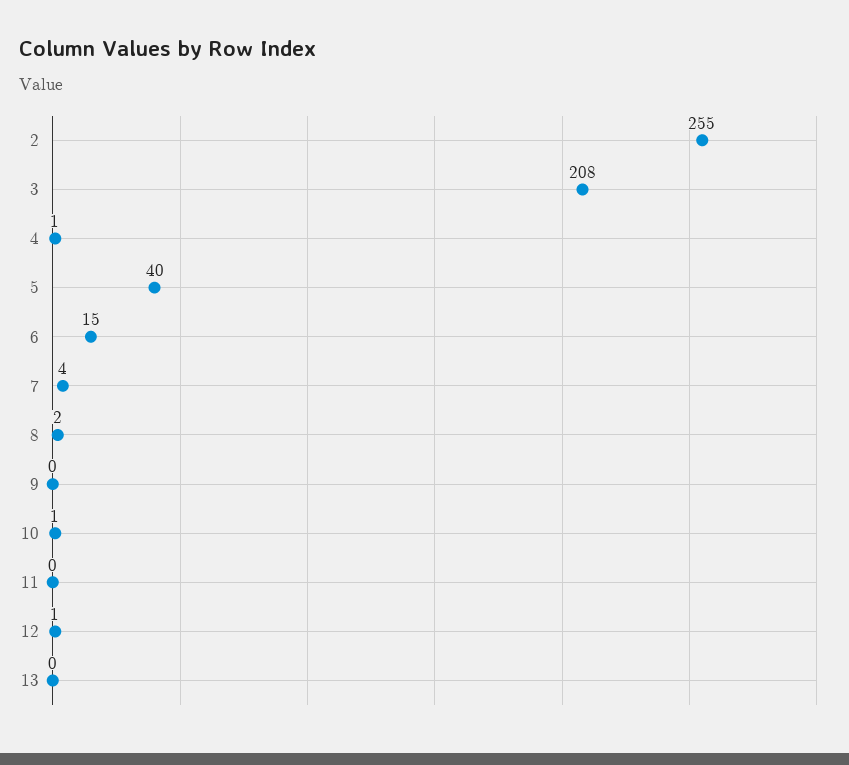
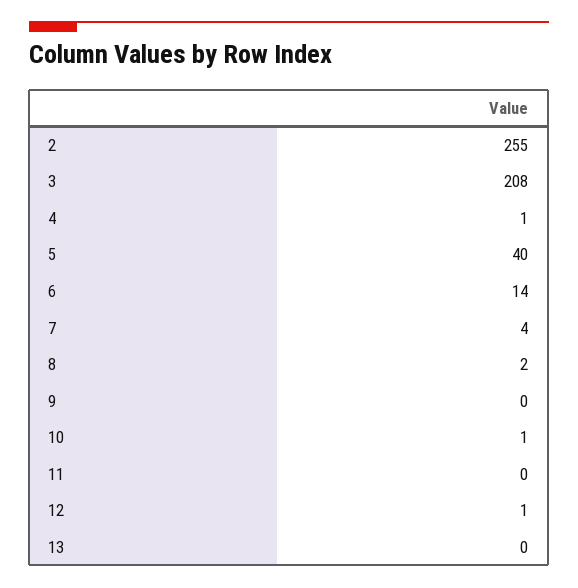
6: 15 -> 14

